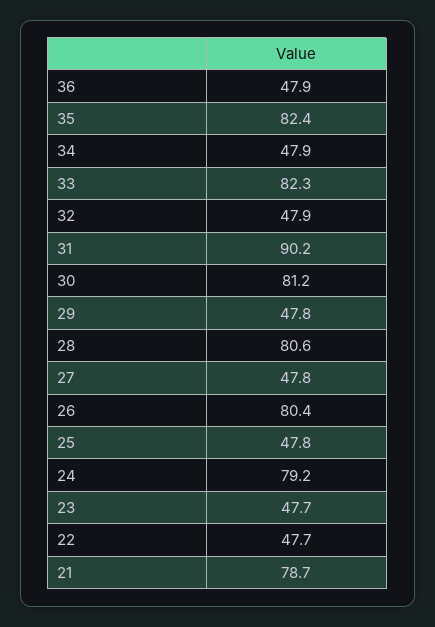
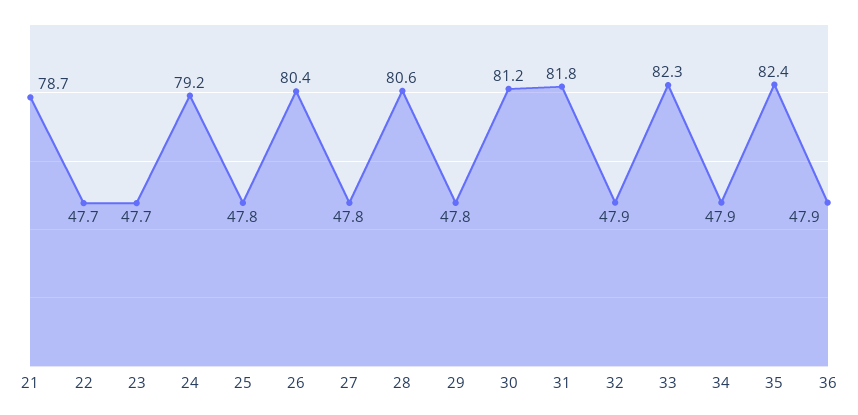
31: 90.2 -> 81.8

